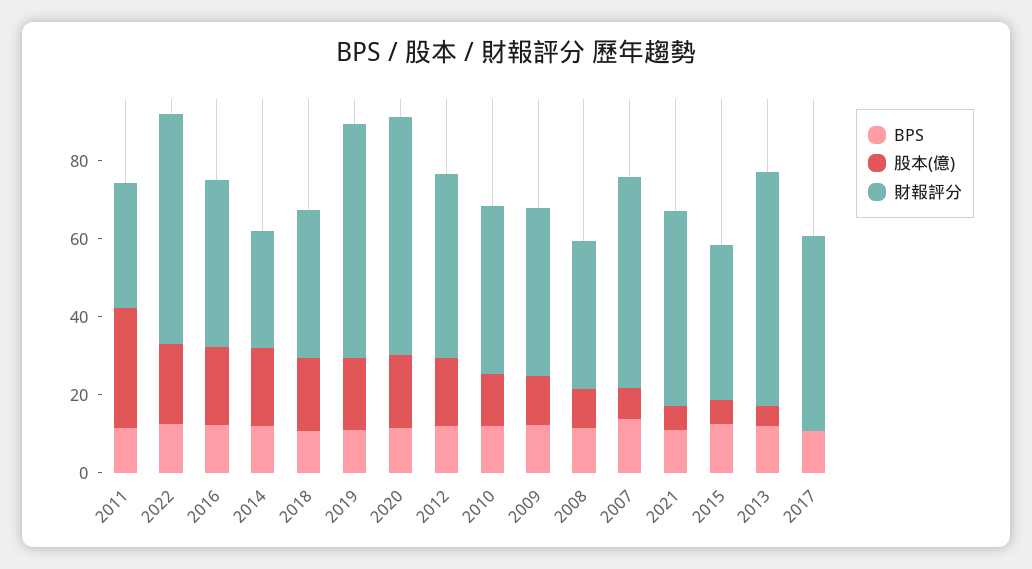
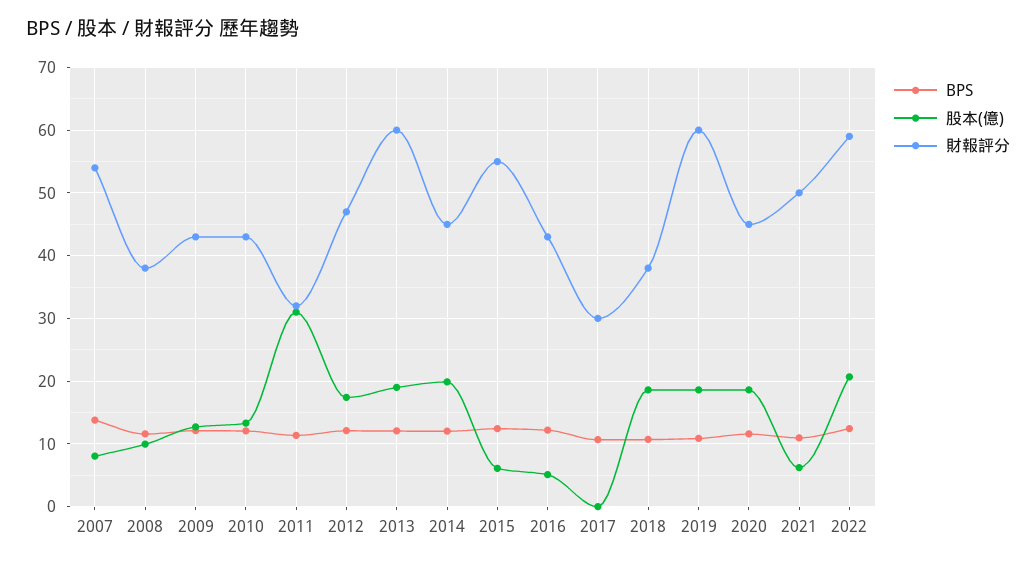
股本(億), 2016: 20 -> 5
財報評分, 2014: 30 -> 45
財報評分, 2020: 60 -> 45
財報評分, 2015: 40 -> 55
股本(億), 2013: 5 -> 19
財報評分, 2017: 50 -> 30

